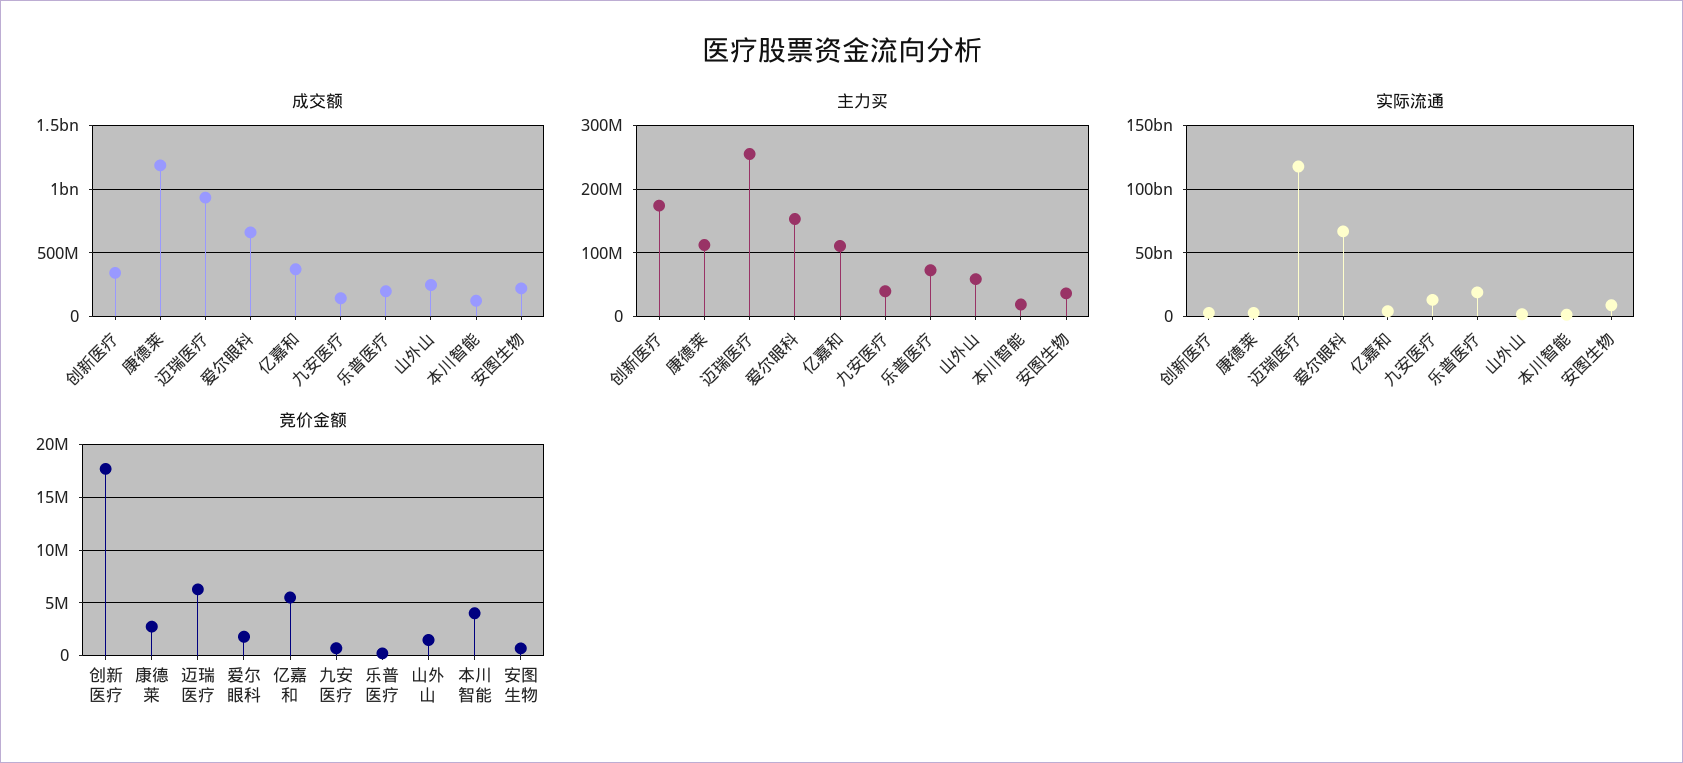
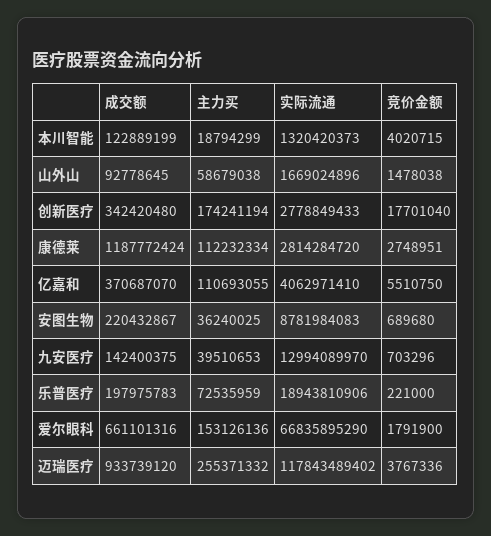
成交额, 山外山: 250000000 -> 92778645
竞价金额, 迈瑞医疗: 6000000 -> 3767336

